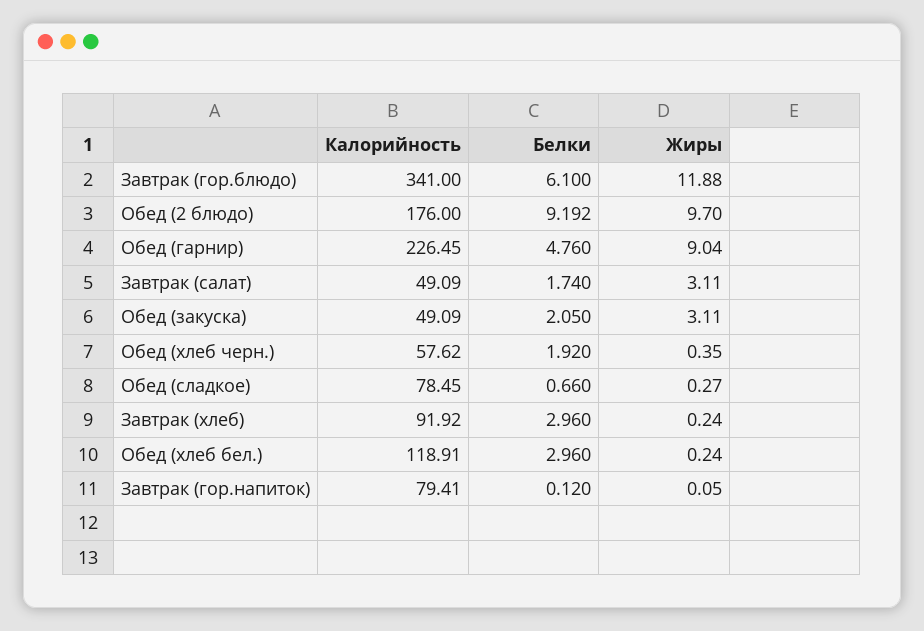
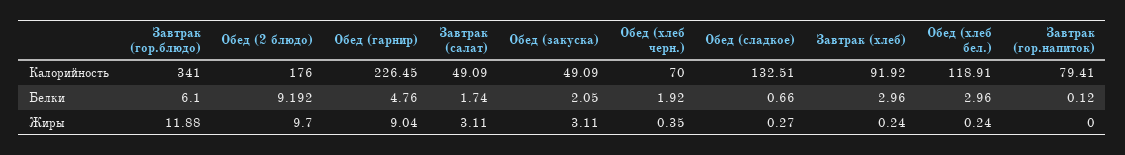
Калорийность, Обед (хлеб черн.): 57.62 -> 70
Калорийность, Обед (сладкое): 78.45 -> 132.51
Жиры, Завтрак (гор.напиток): 0.05 -> 0

